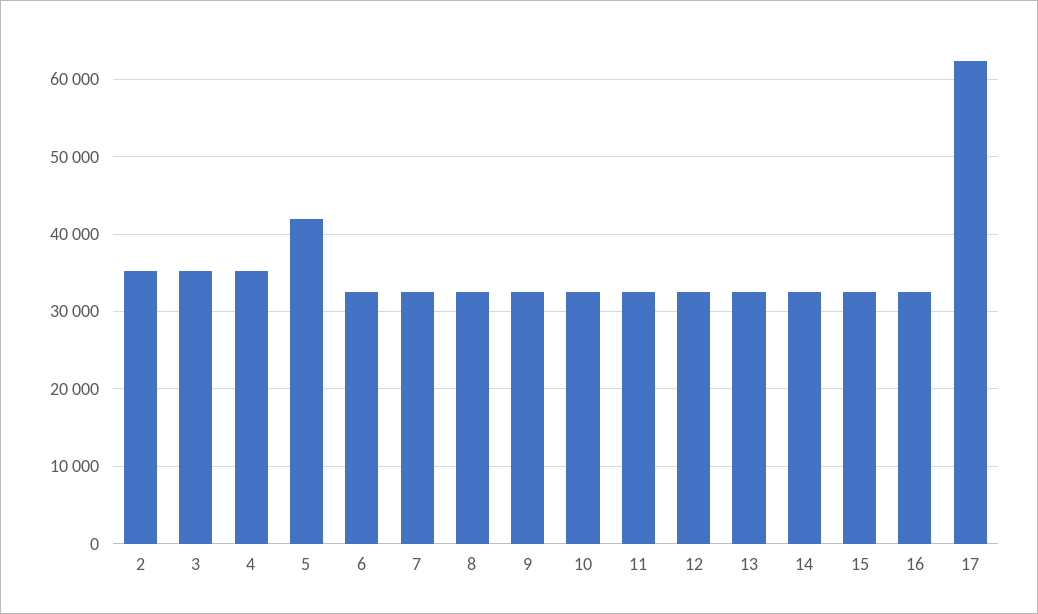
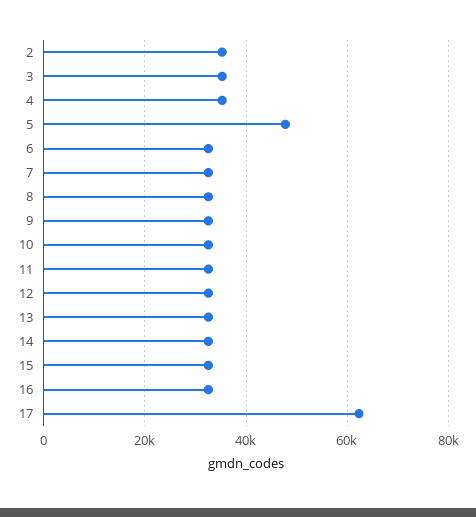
5: 42000 -> 48000

